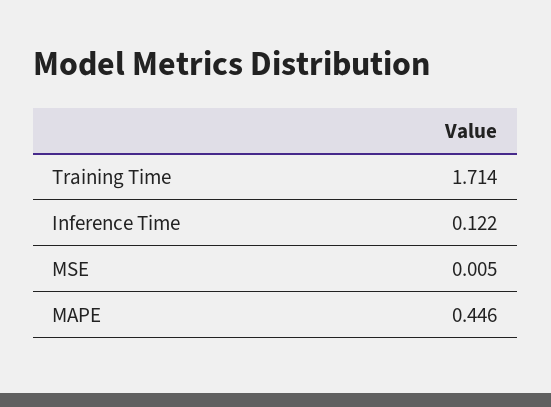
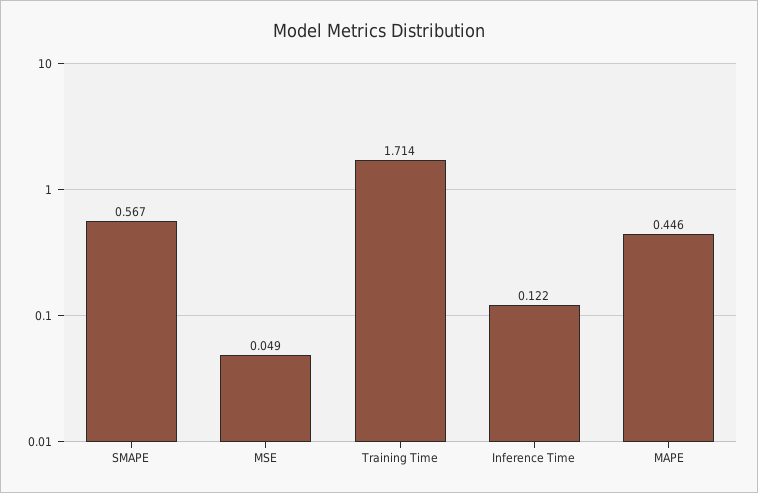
MSE: 0.005 -> 0.049
SMAPE: none -> 0.567

